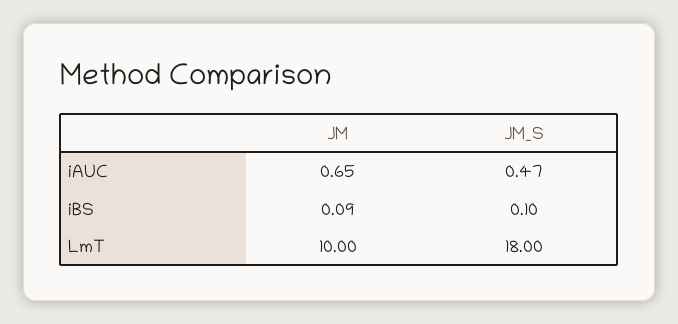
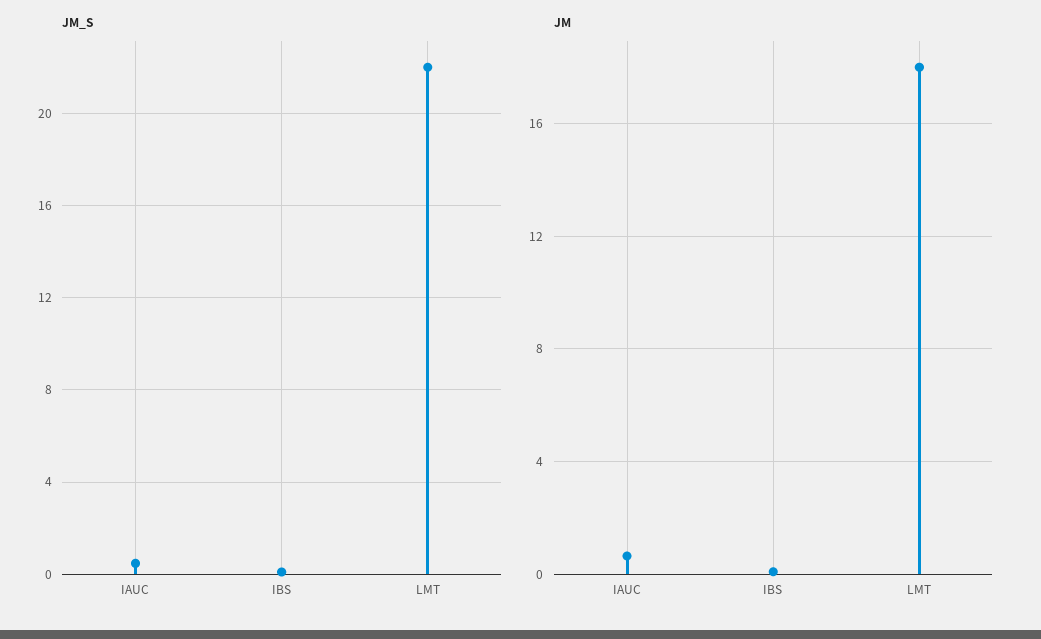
JM, LmT: 10 -> 18
JM_S, LmT: 18 -> 22

